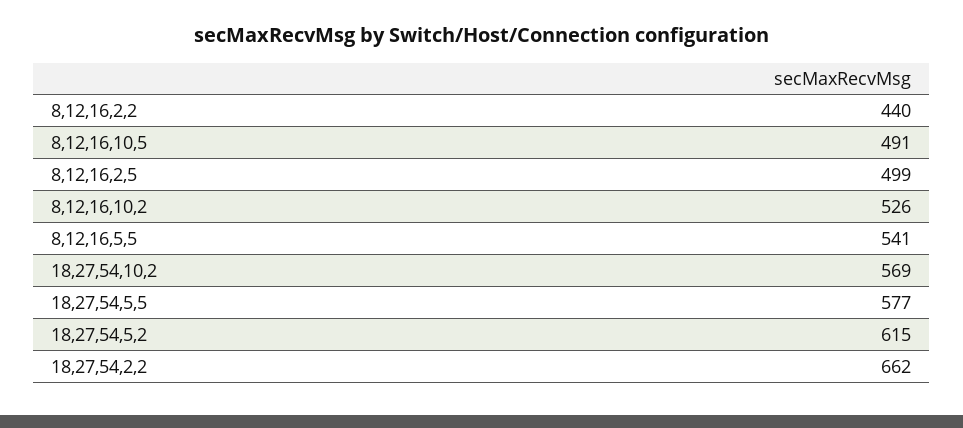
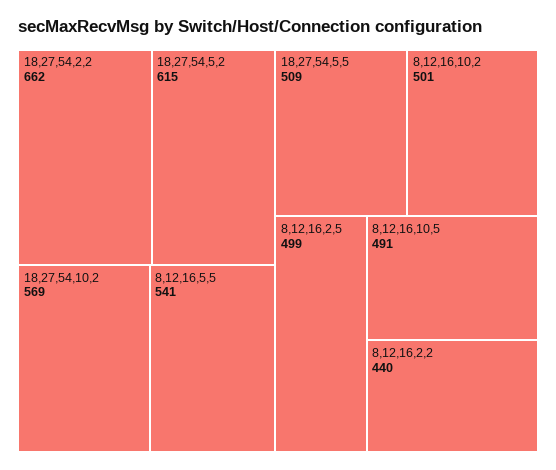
8,12,16,10,2: 526 -> 501
18,27,54,5,5: 577 -> 509

